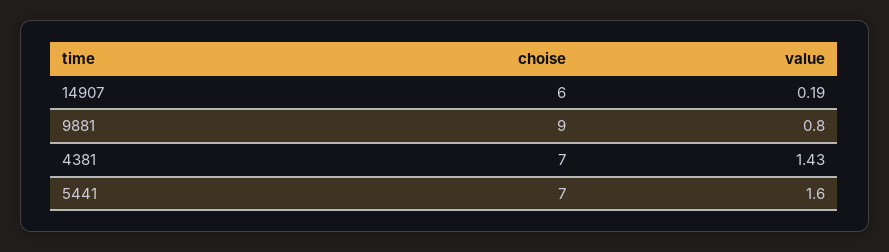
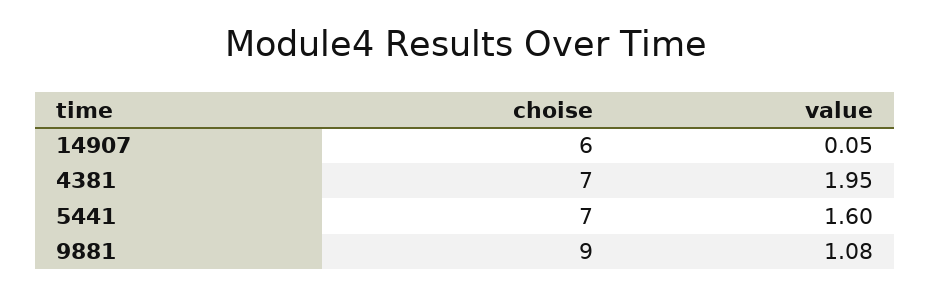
value, 14907: 0.19 -> 0.05
value, 9881: 0.8 -> 1.08
value, 4381: 1.43 -> 1.95

